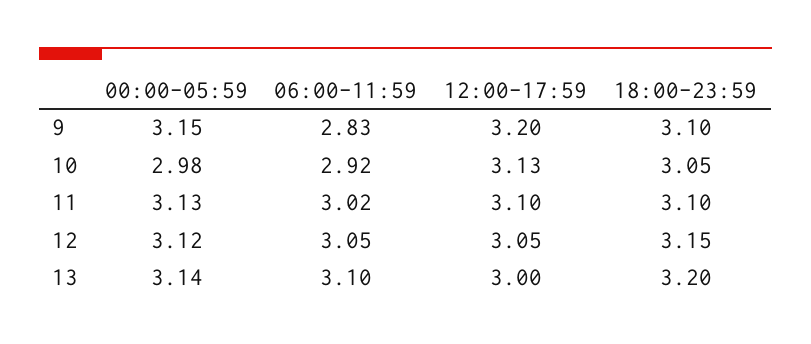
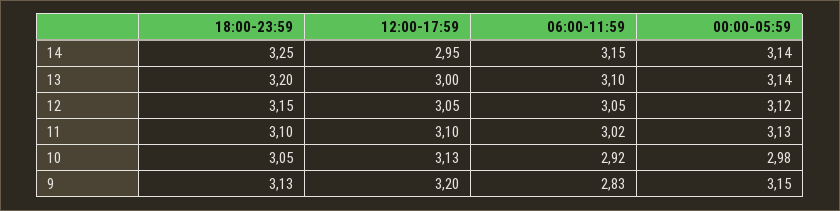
18:00-23:59, 9: 3.1 -> 3.13
18:00-23:59, 14: none -> 3.25
12:00-17:59, 14: none -> 2.95
06:00-11:59, 14: none -> 3.15
00:00-05:59, 14: none -> 3.14

